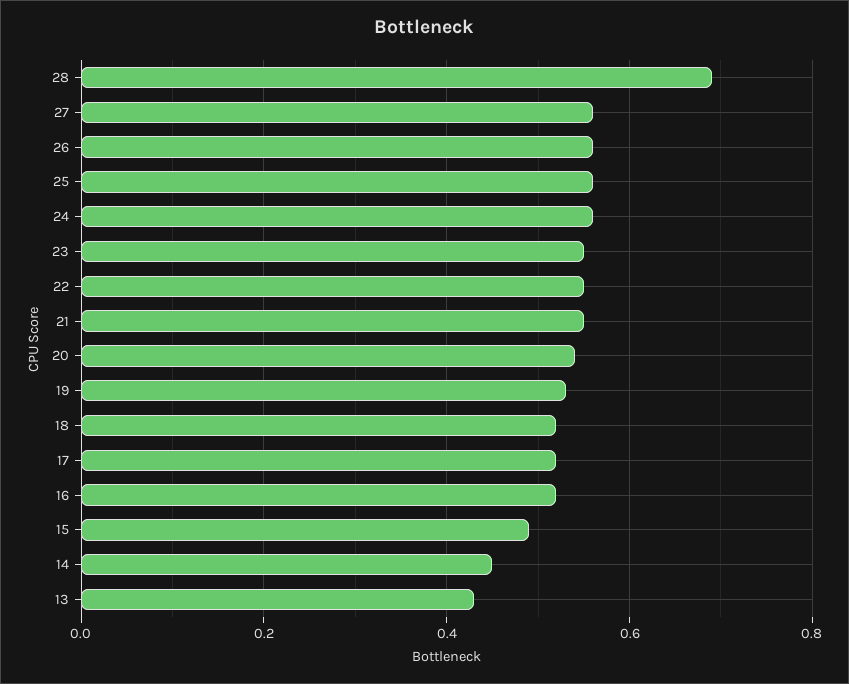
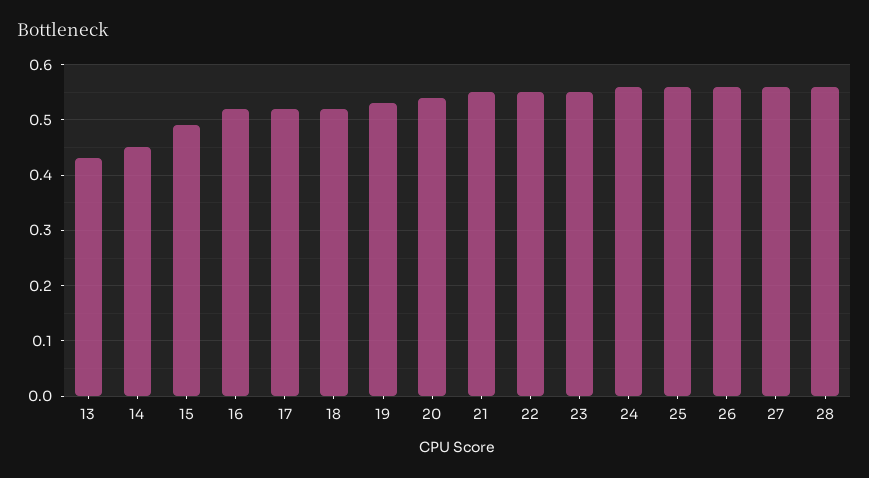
28: 0.7 -> 0.55

